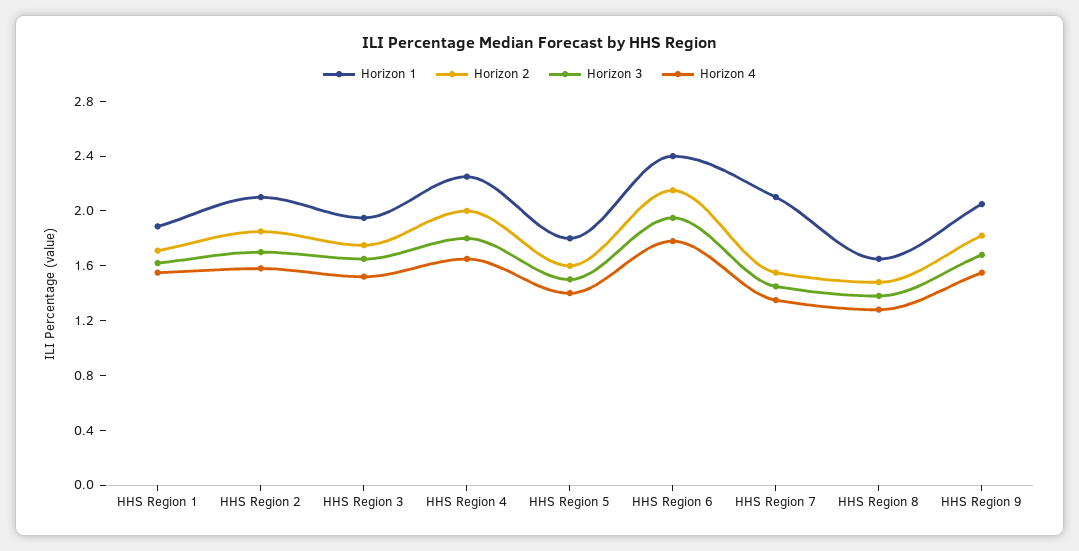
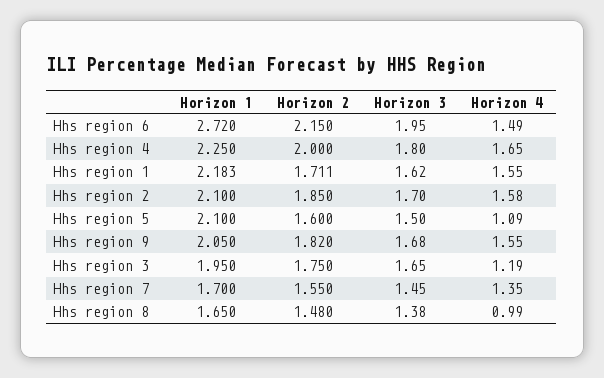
Horizon 1, HHS Region 1: 1.9 -> 2.183
Horizon 4, HHS Region 3: 1.5 -> 1.19
Horizon 1, HHS Region 5: 1.8 -> 2.1
Horizon 4, HHS Region 5: 1.4 -> 1.09
Horizon 1, HHS Region 6: 2.4 -> 2.72
Horizon 4, HHS Region 6: 1.8 -> 1.49
Horizon 1, HHS Region 7: 2.1 -> 1.7
Horizon 4, HHS Region 8: 1.3 -> 0.99

